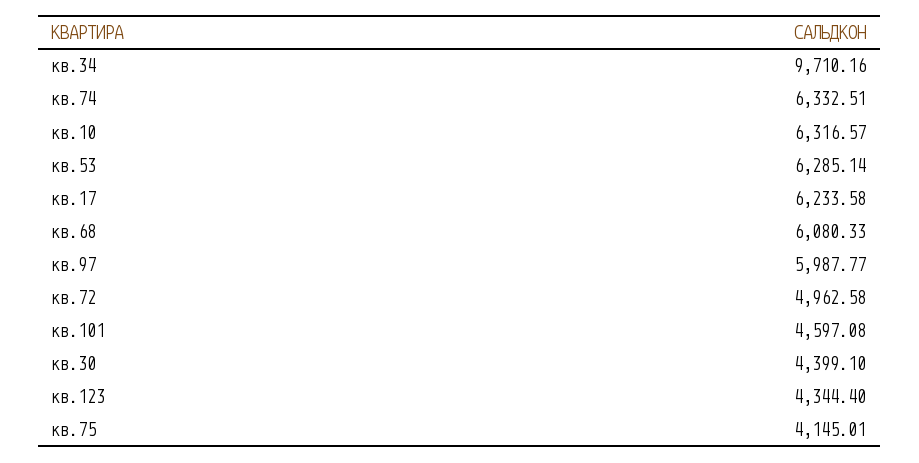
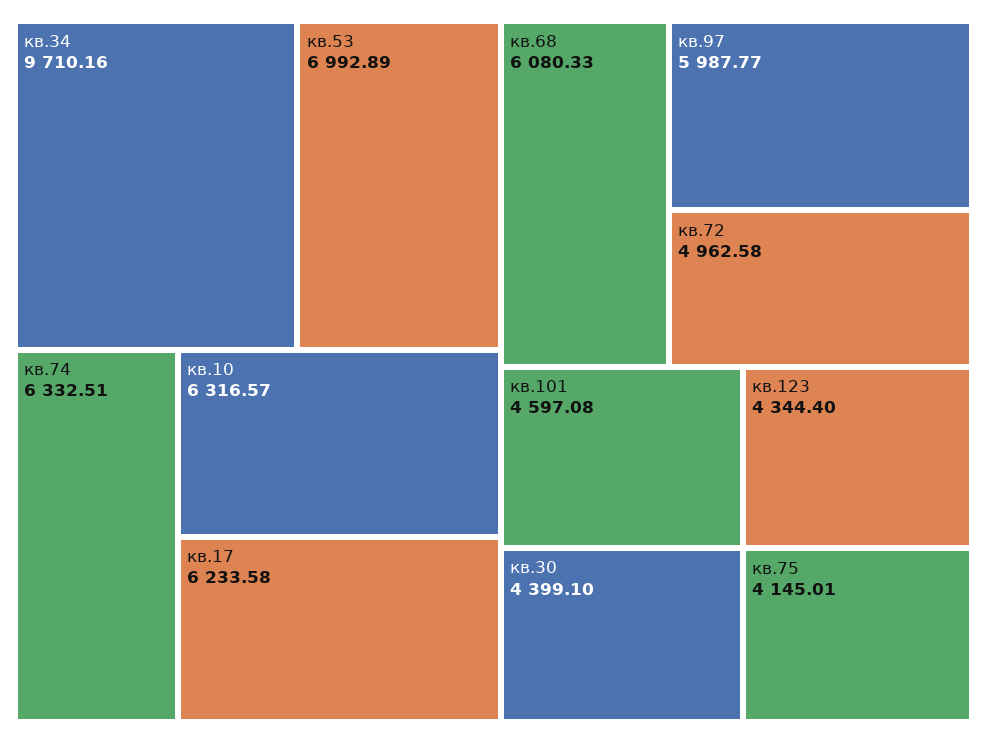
кв.53: 6285.14 -> 6992.89

